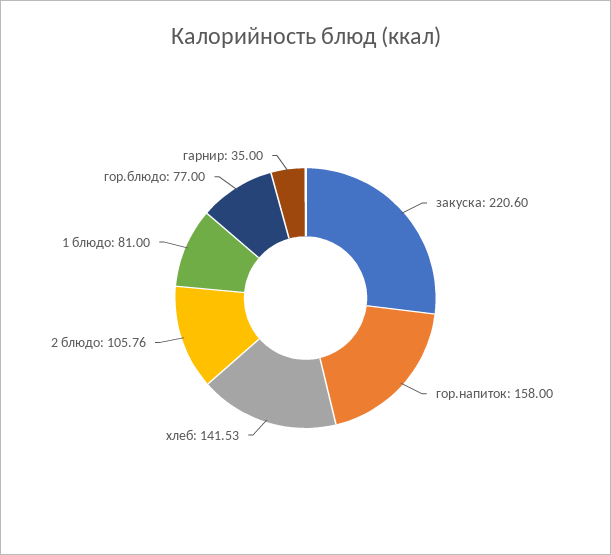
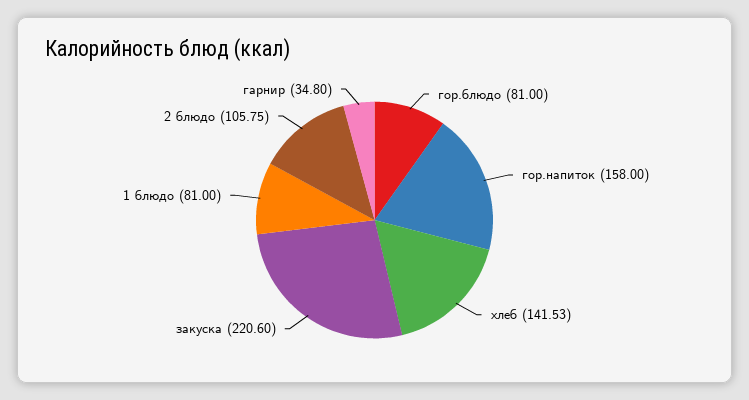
2 блюдо: 105.76 -> 105.75
гор.блюдо: 77 -> 81
гарнир: 35 -> 34.8

